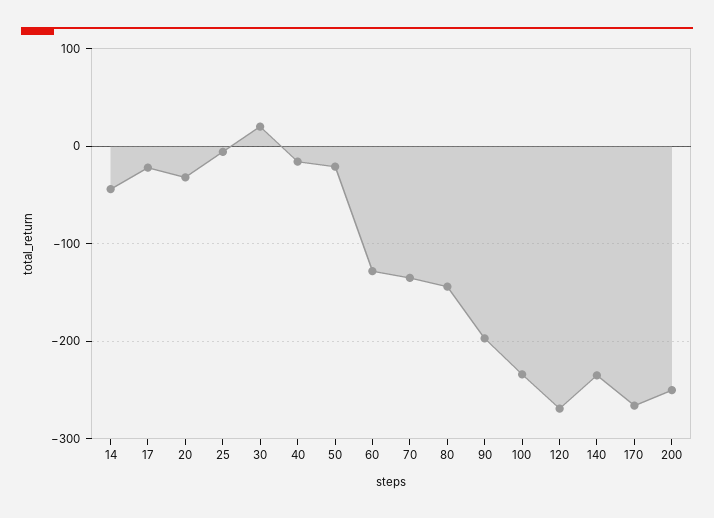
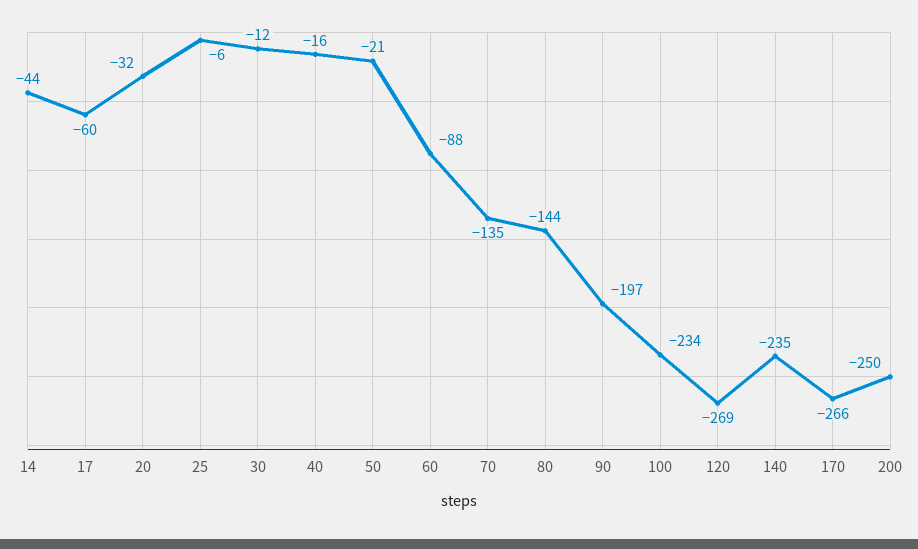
17: -20 -> -60
30: 20 -> -12
60: -130 -> -88

